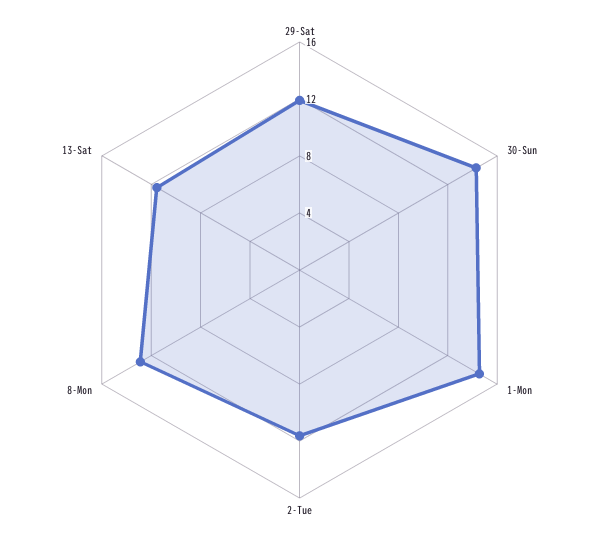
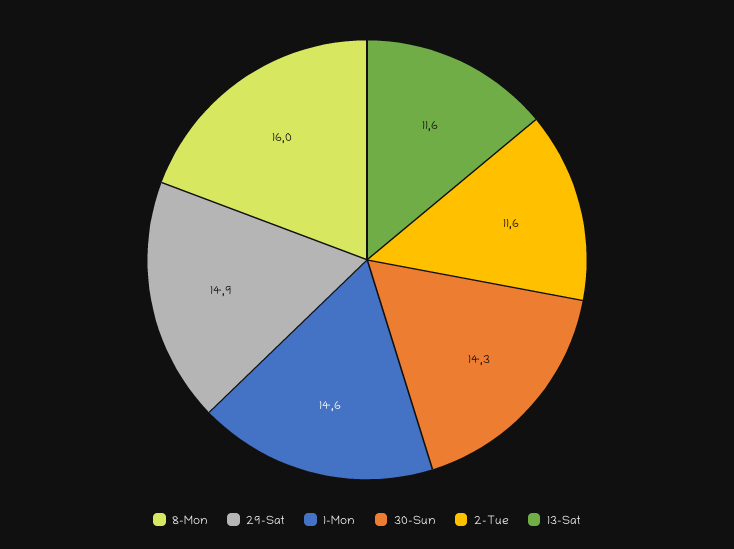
29-Sat: 12 -> 14.9
8-Mon: 13 -> 16

